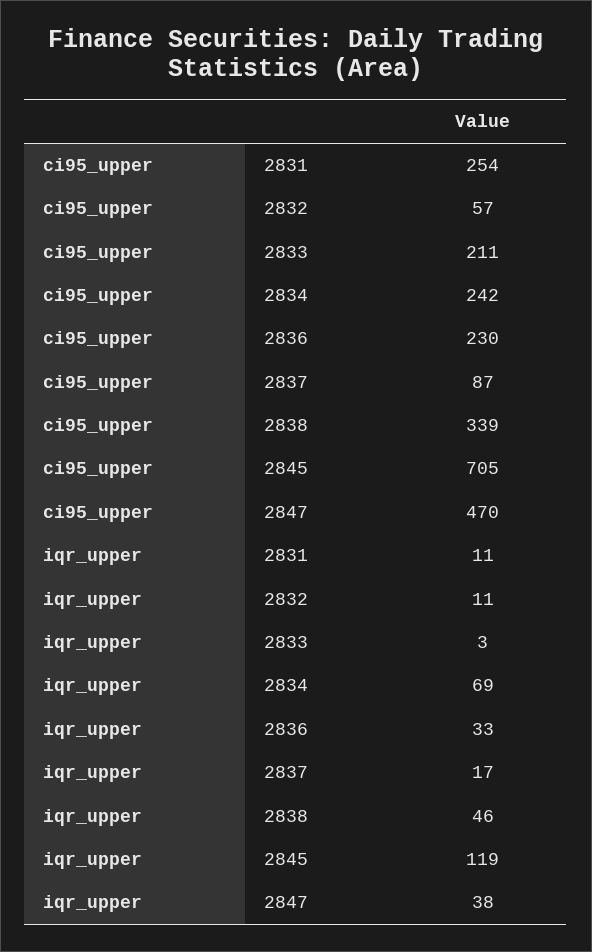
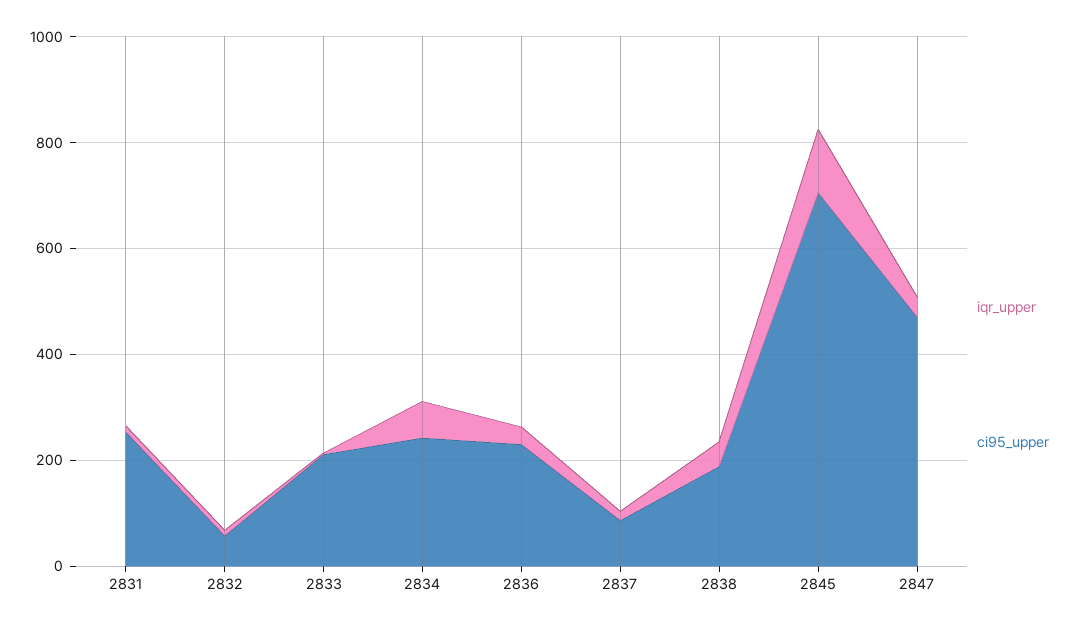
ci95_upper, 2838: 339 -> 200

